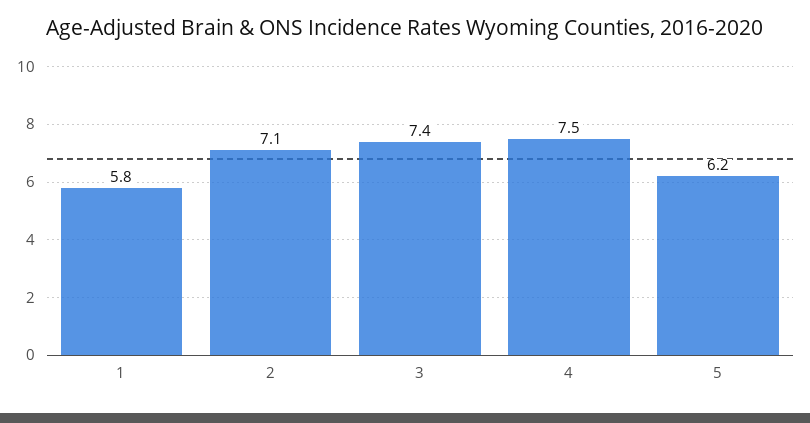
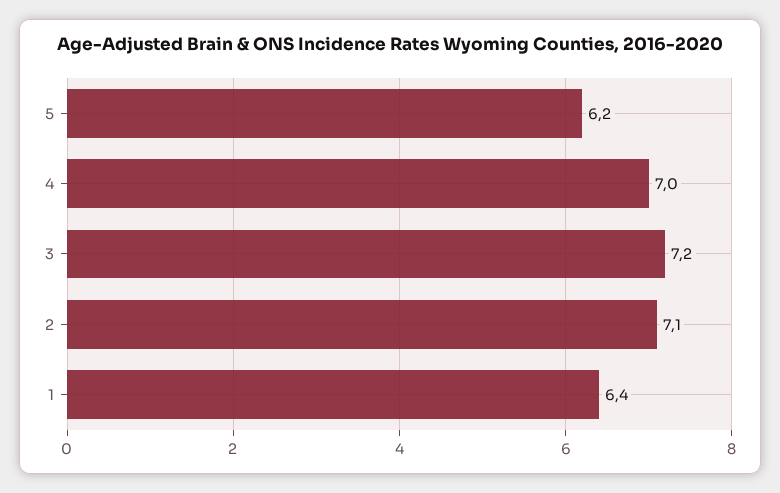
1: 5.8 -> 6.4
3: 7.4 -> 7.2
4: 7.5 -> 7

